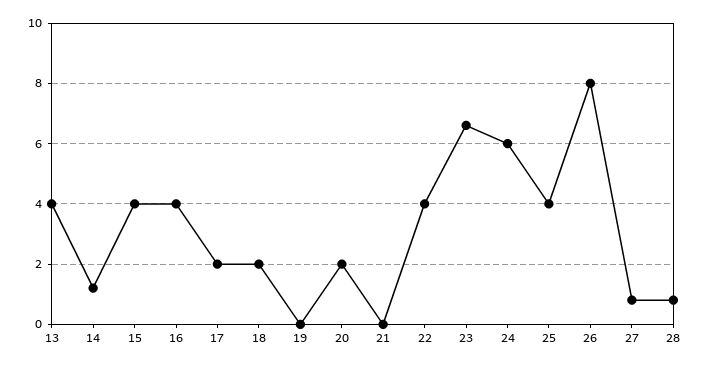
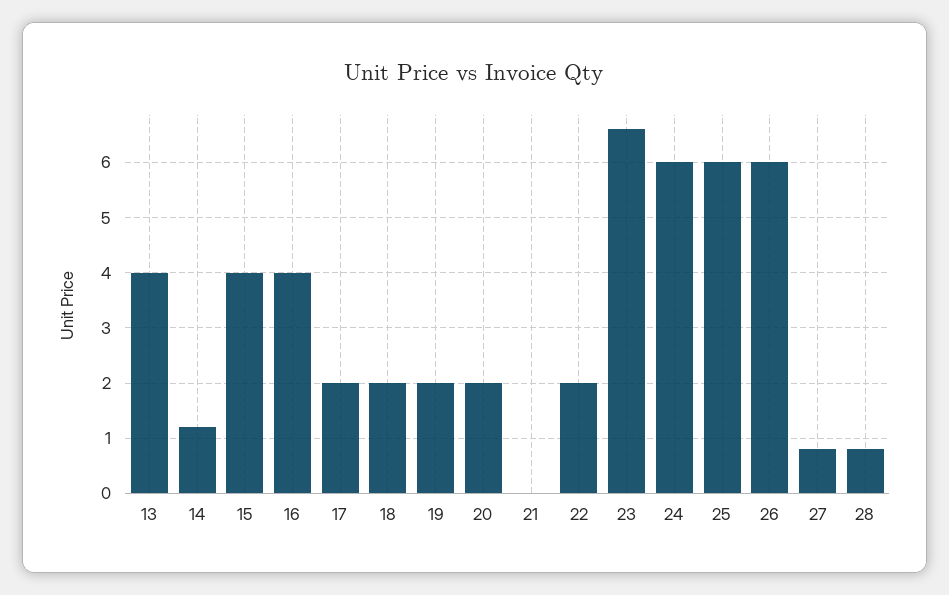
19: 0 -> 2
22: 4 -> 2
25: 4 -> 6
26: 8 -> 6

